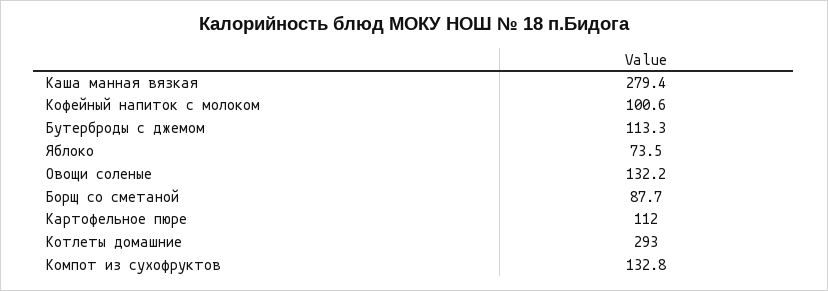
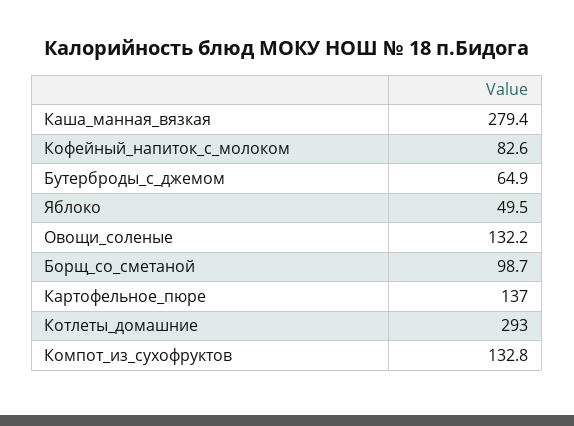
Кофейный напиток с молоком: 100.6 -> 82.6
Бутерброды с джемом: 113.3 -> 64.9
Яблоко: 73.5 -> 49.5
Борщ со сметаной: 87.7 -> 98.7
Картофельное пюре: 112 -> 137

